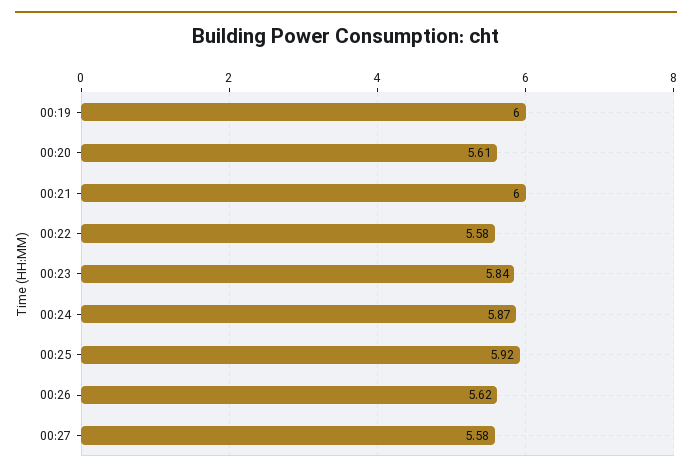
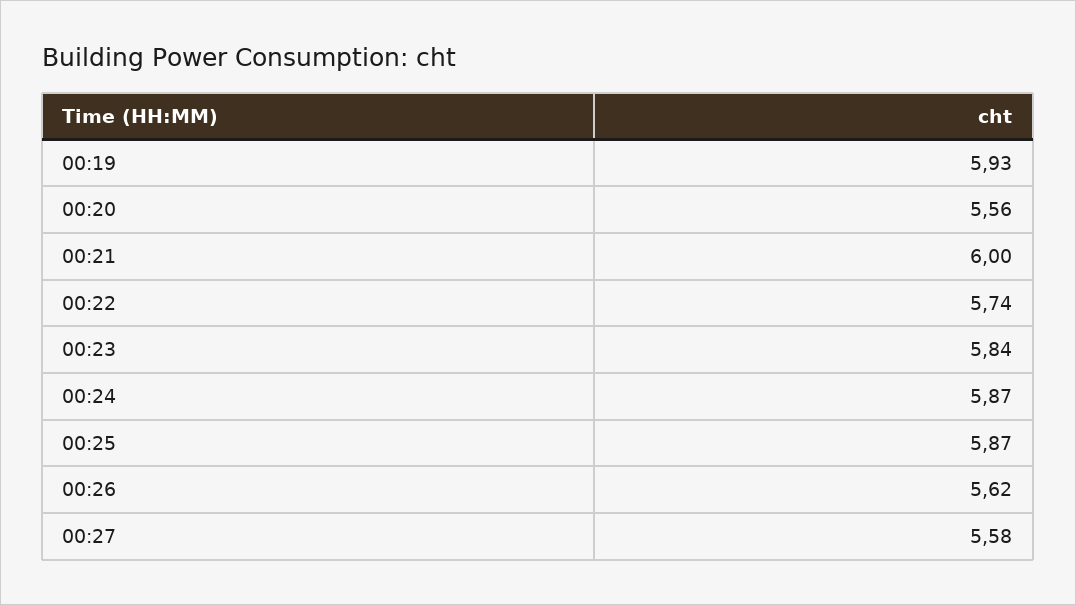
00:19: 6 -> 5.93
00:20: 5.61 -> 5.56
00:22: 5.58 -> 5.74
00:25: 5.92 -> 5.87

